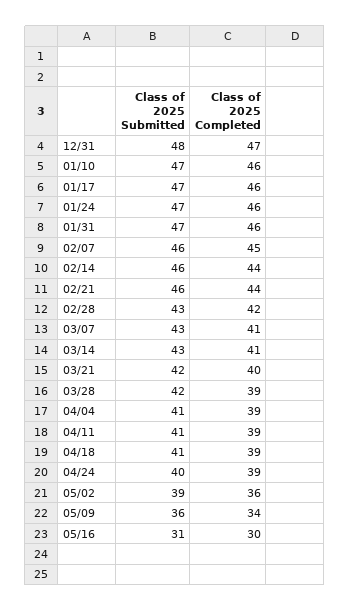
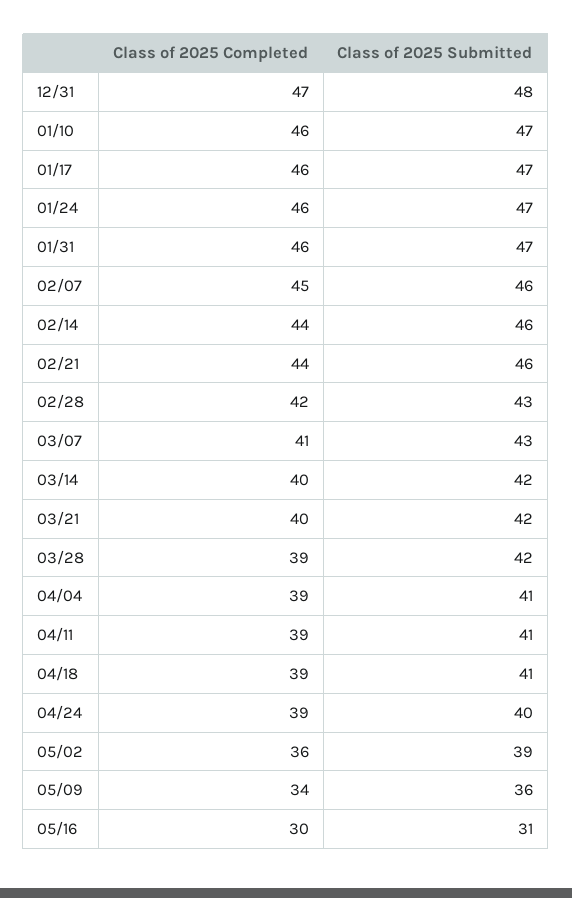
Class of 2025 Submitted, 03/14: 43 -> 42
Class of 2025 Completed, 03/14: 41 -> 40

